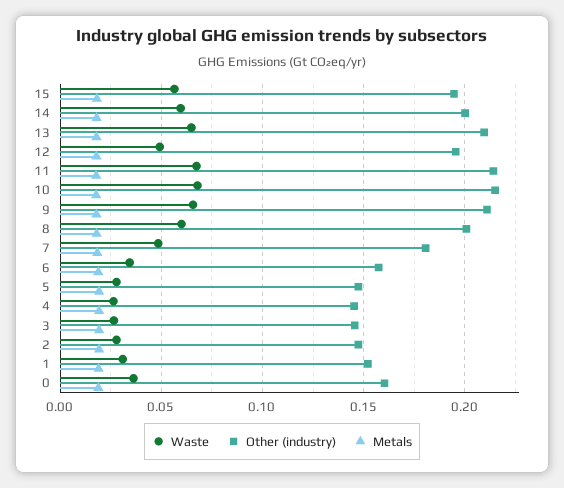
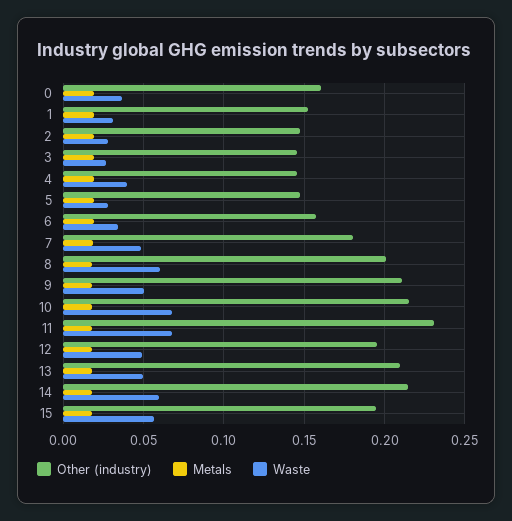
Other (industry), 14: 0.2 -> 0.215
Waste, 13: 0.065 -> 0.05
Other (industry), 11: 0.215 -> 0.23
Waste, 9: 0.065 -> 0.05
Waste, 4: 0.025 -> 0.04

